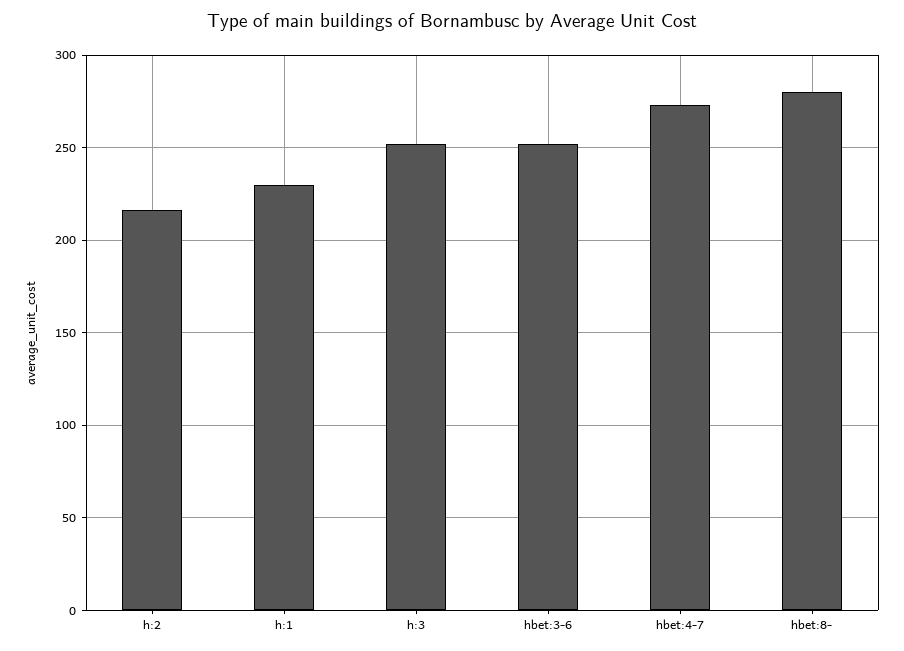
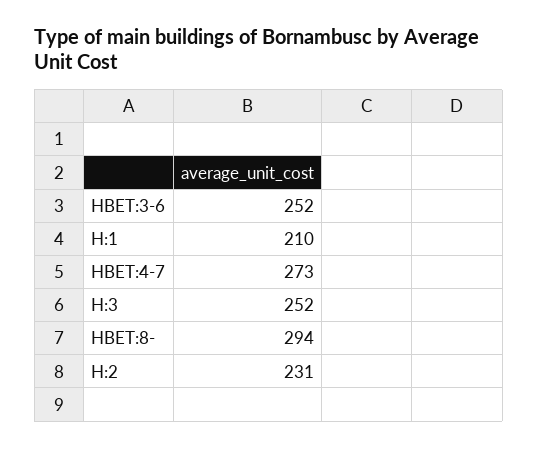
h:2: 215 -> 231
h:1: 230 -> 210
hbet:8-: 280 -> 294

